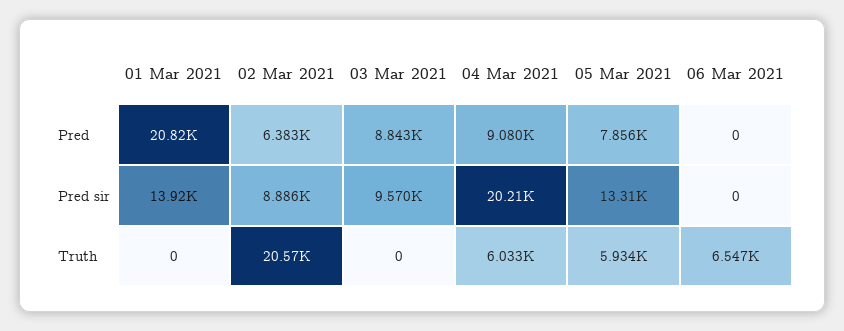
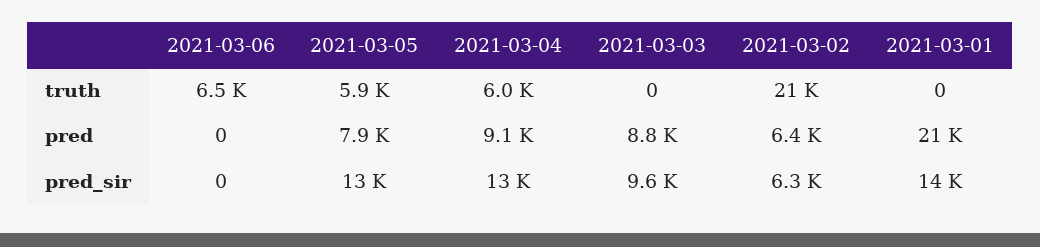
02 Mar 2021, Pred sir: 8886 -> 6300
04 Mar 2021, Pred sir: 20210 -> 13000

